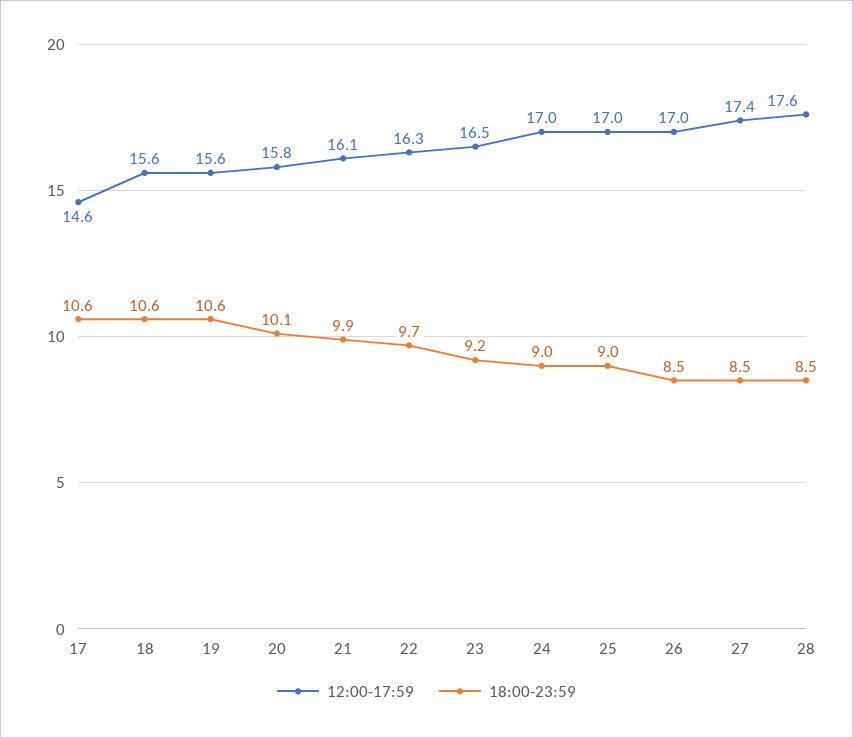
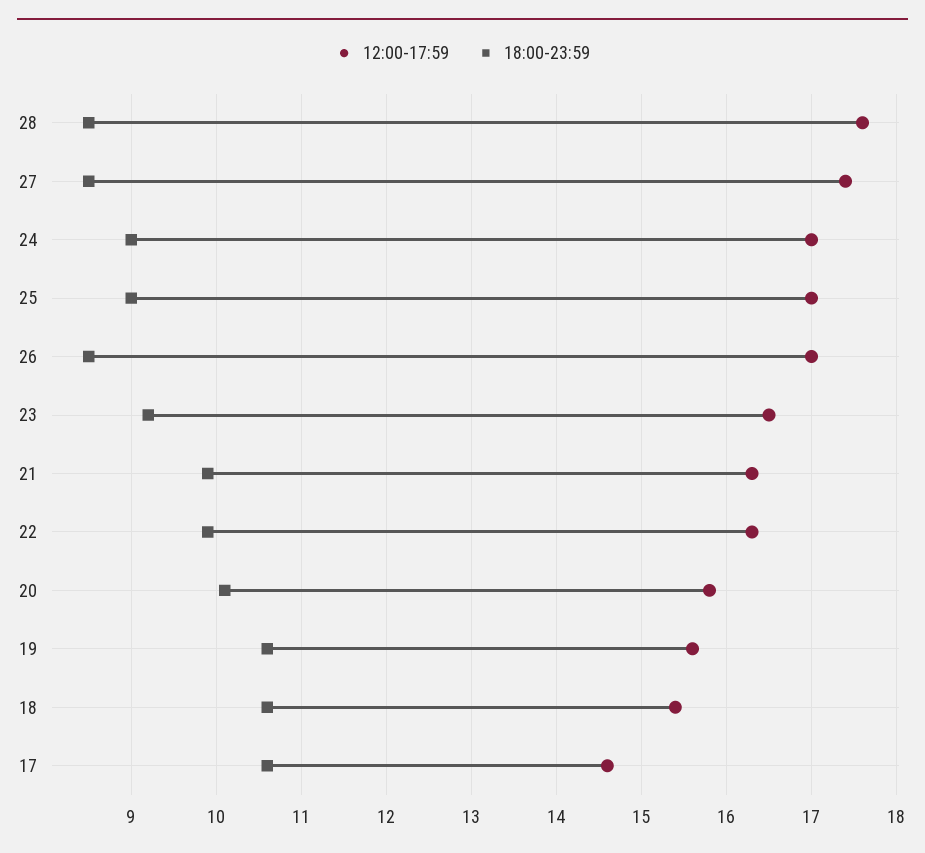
12:00-17:59, 18: 15.6 -> 15.4
12:00-17:59, 21: 16.1 -> 16.3
18:00-23:59, 22: 9.7 -> 9.9

